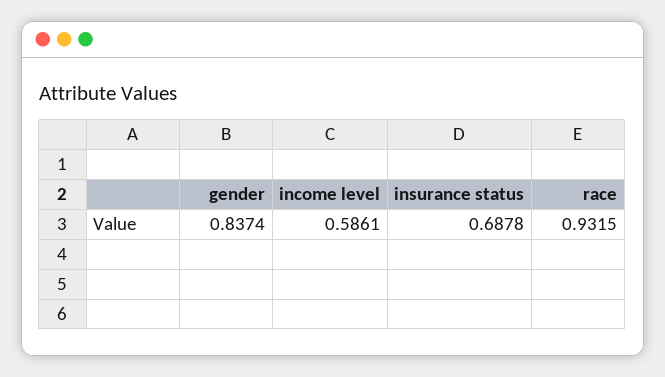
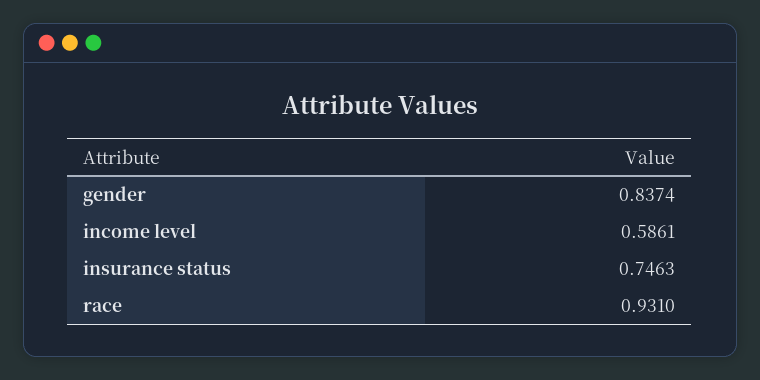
insurance status: 0.6878 -> 0.7463
race: 0.9315 -> 0.931

